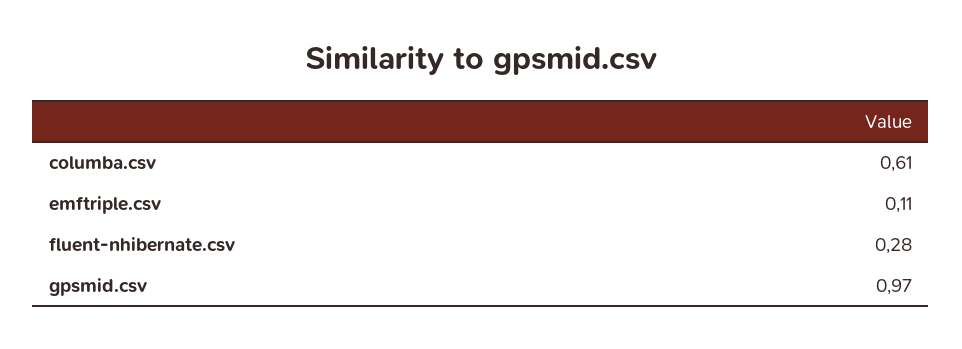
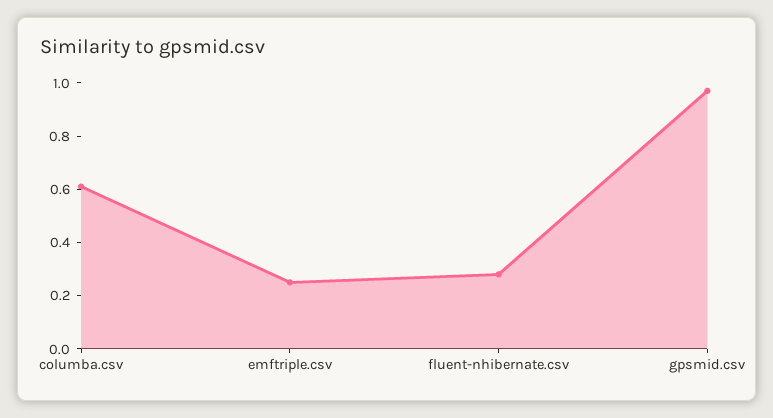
emftriple.csv: 0.11 -> 0.25

